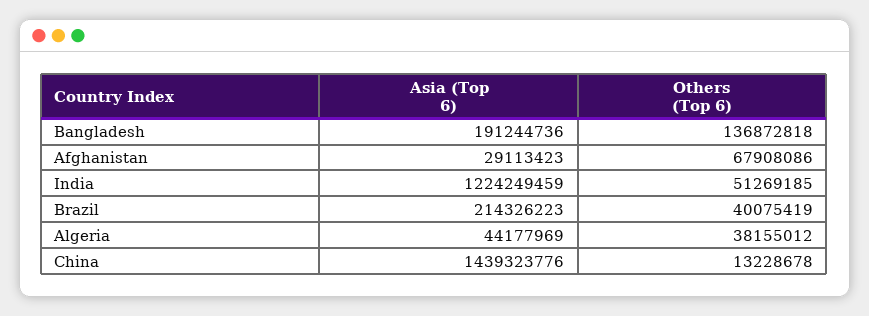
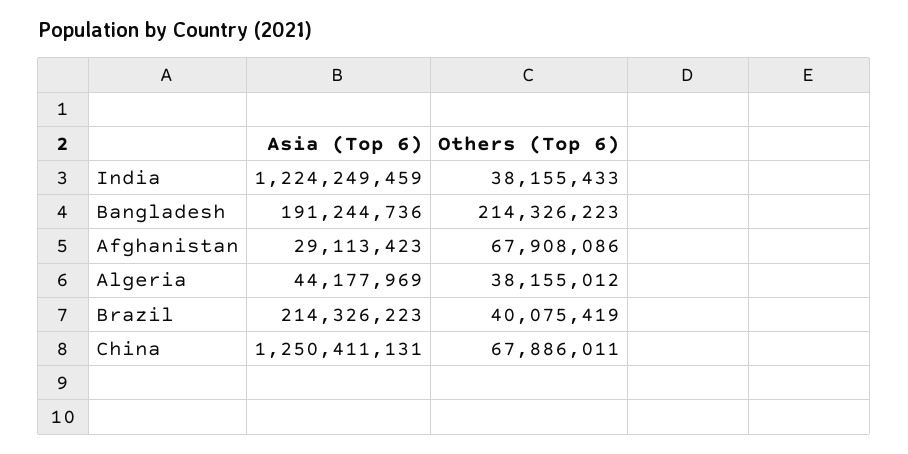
Others (Top 6), Bangladesh: 136872818 -> 214326223
Others (Top 6), India: 51269185 -> 38155433
Asia (Top 6), China: 1439323776 -> 1250411131
Others (Top 6), China: 13228678 -> 67886011

